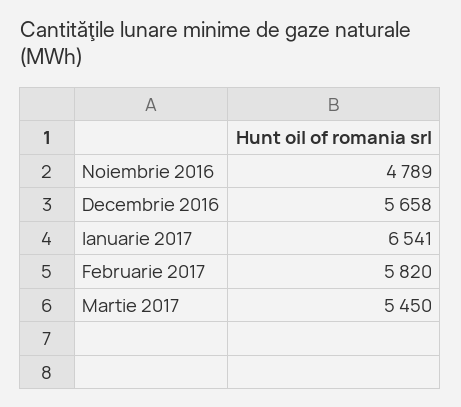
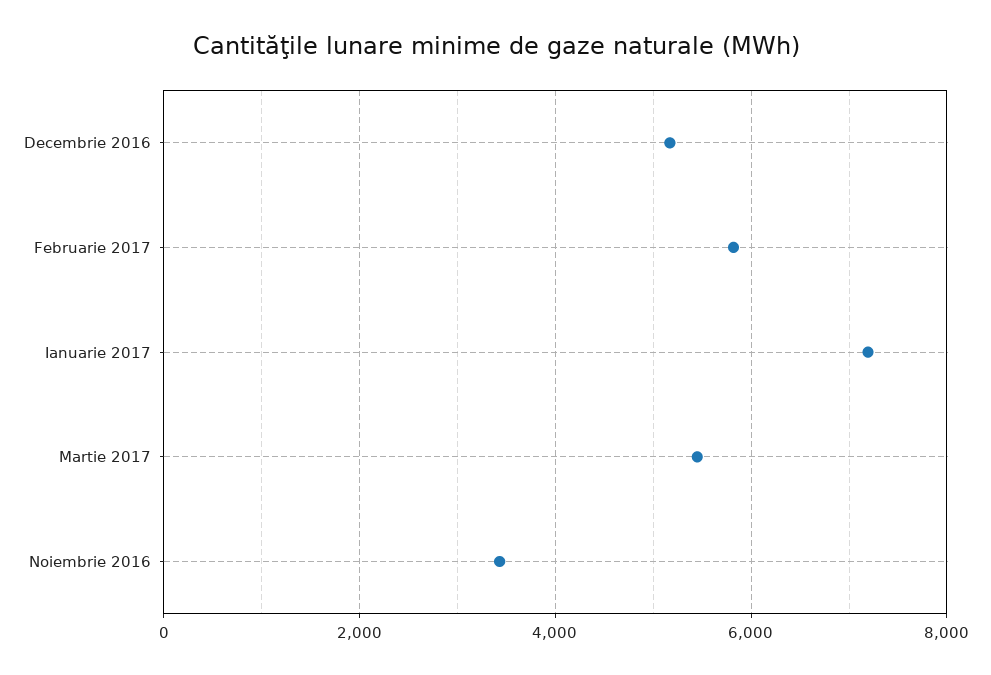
Noiembrie 2016: 4789 -> 3400
Decembrie 2016: 5658 -> 5200
Ianuarie 2017: 6541 -> 7200

